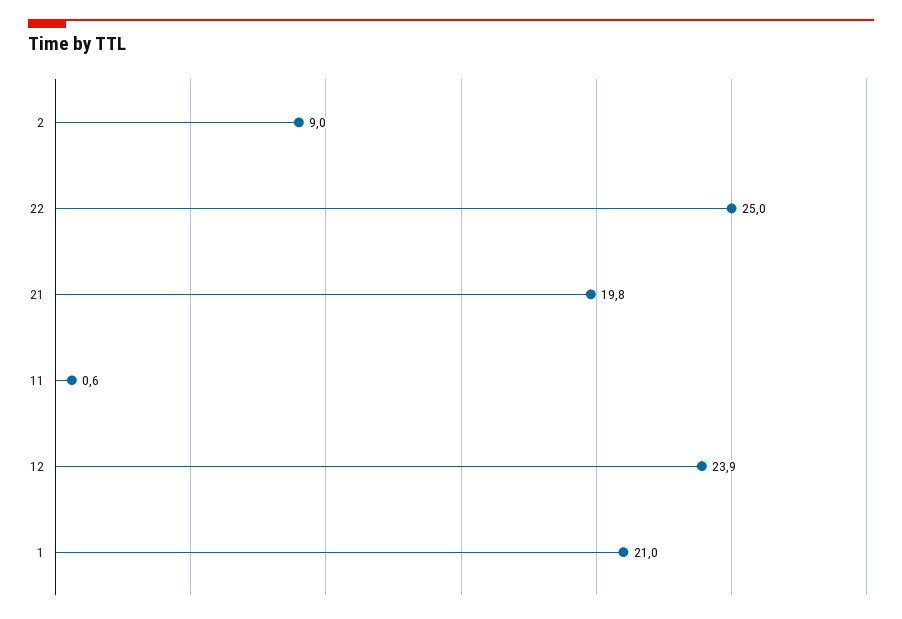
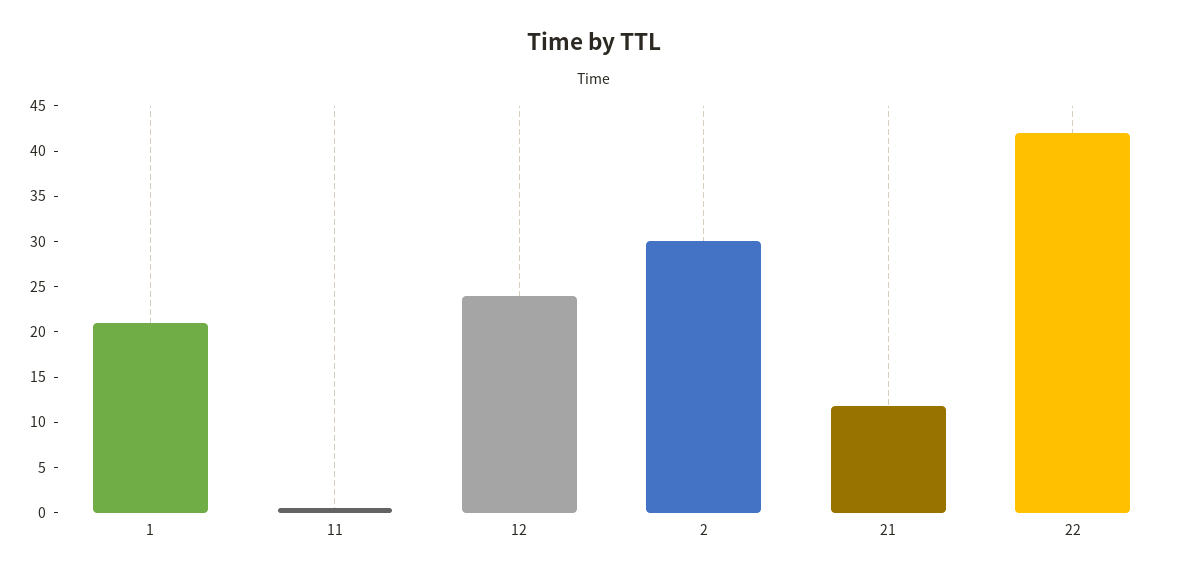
2: 9 -> 30
22: 25 -> 42
21: 19.8 -> 12

